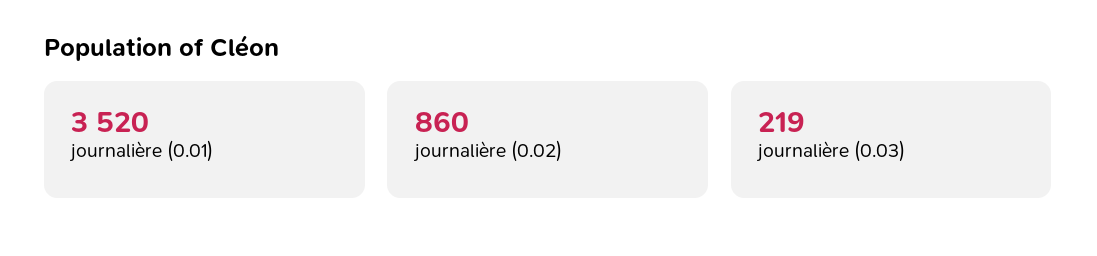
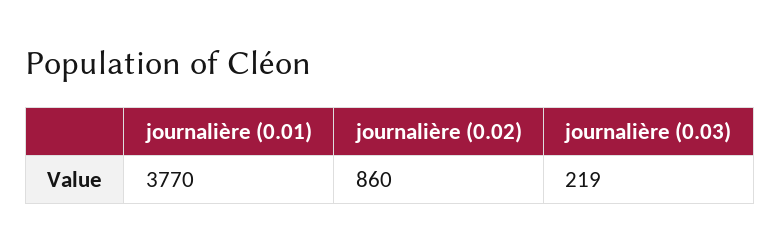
journalière (0.01): 3520 -> 3770

